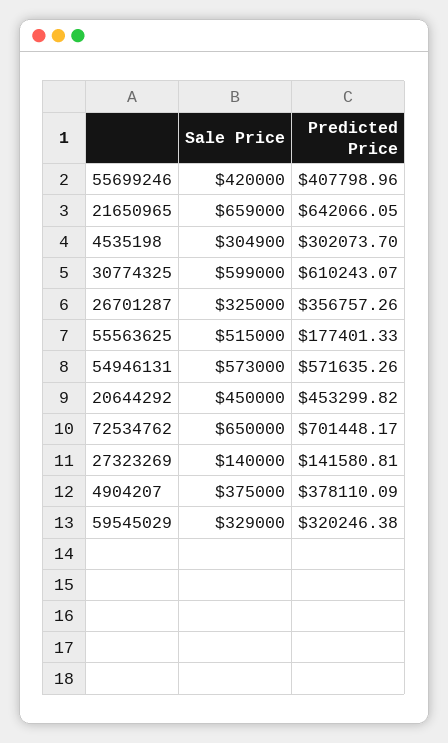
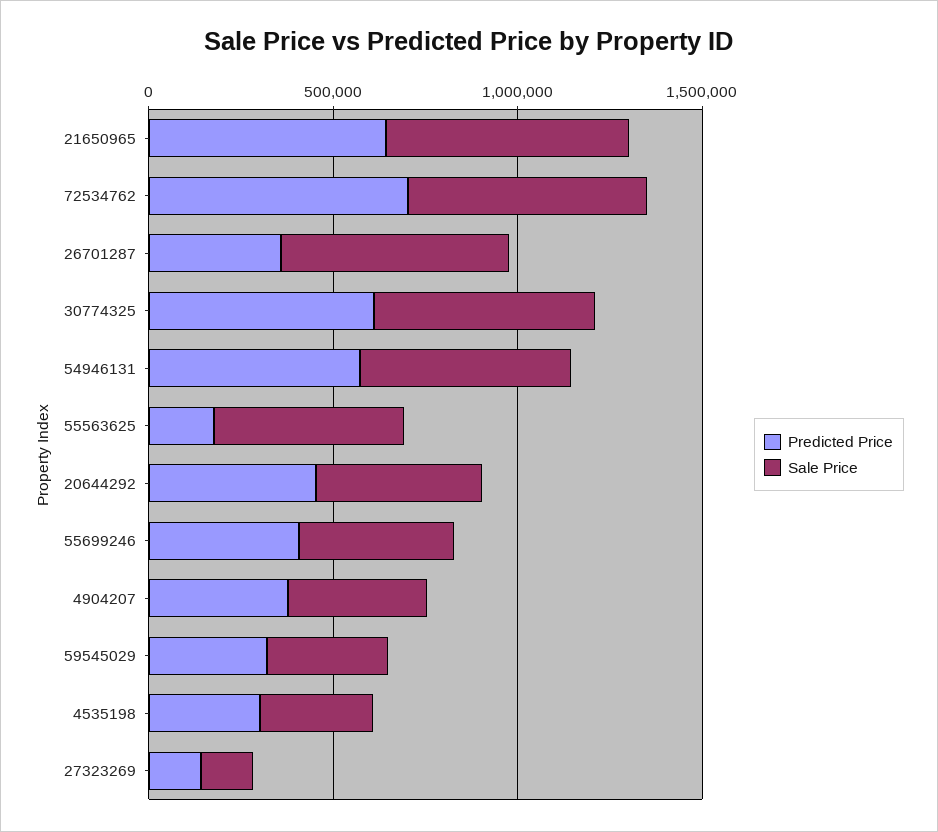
Sale Price, 26701287: 325000 -> 600000

